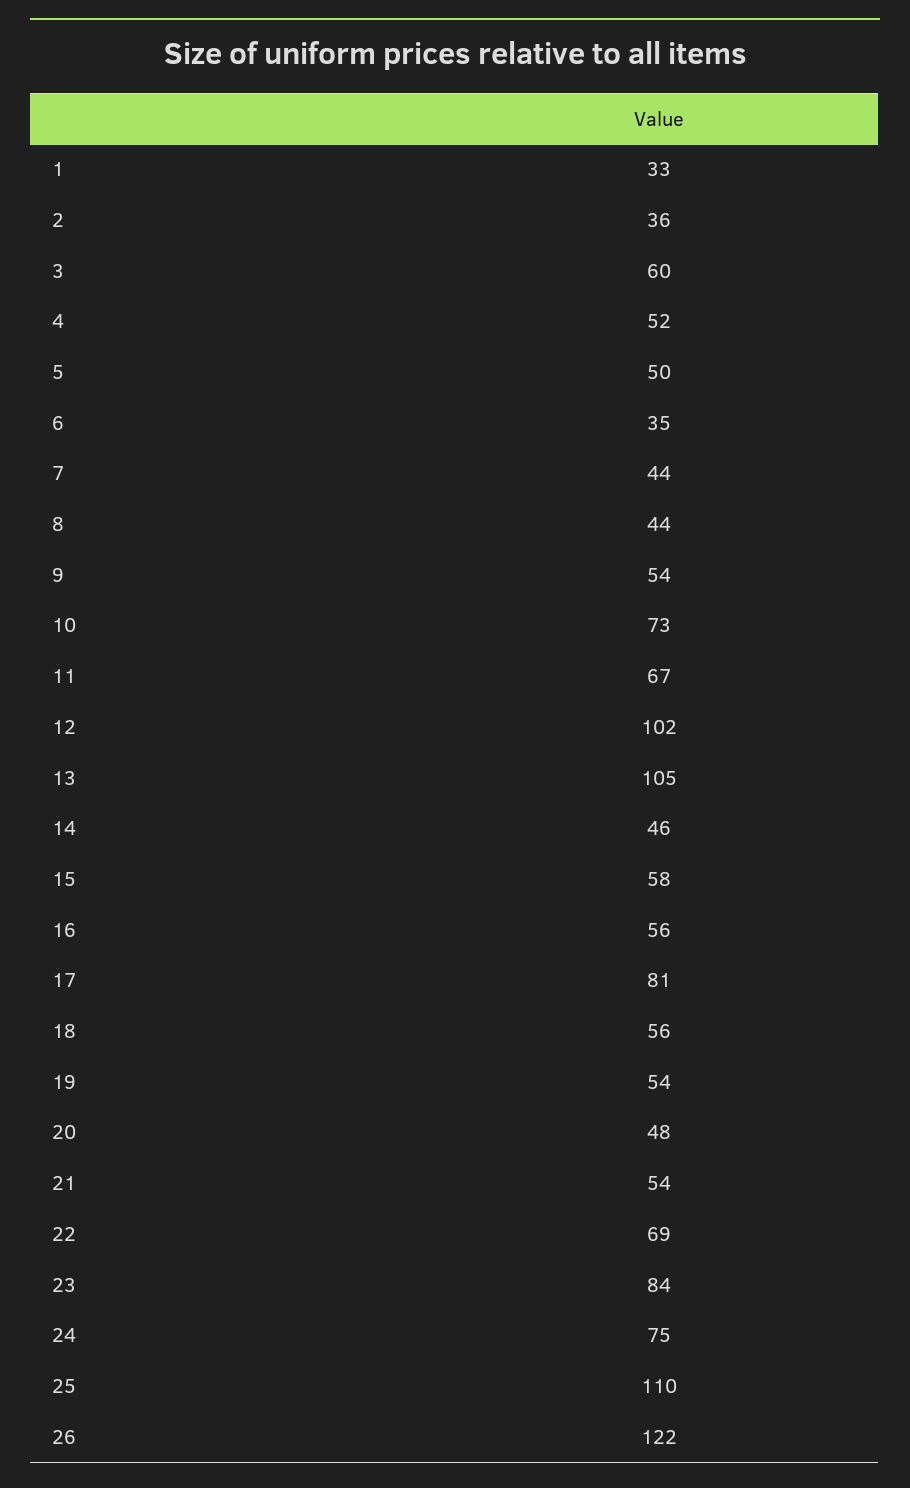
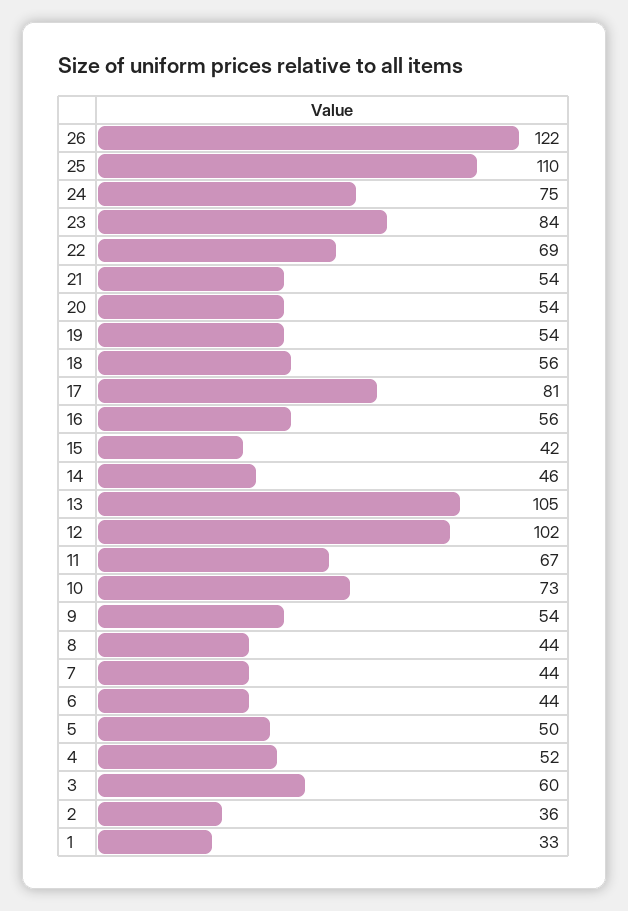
6: 35 -> 44
15: 58 -> 42
20: 48 -> 54

